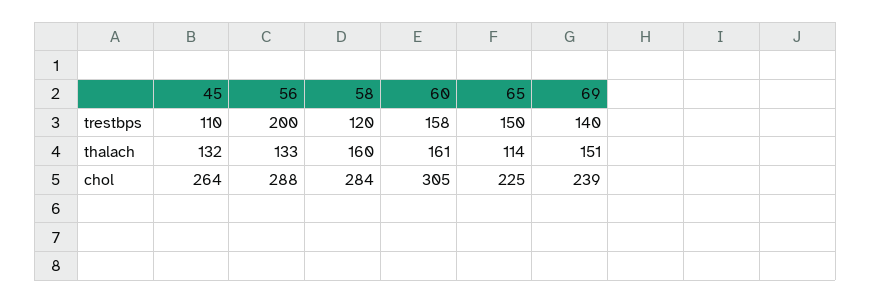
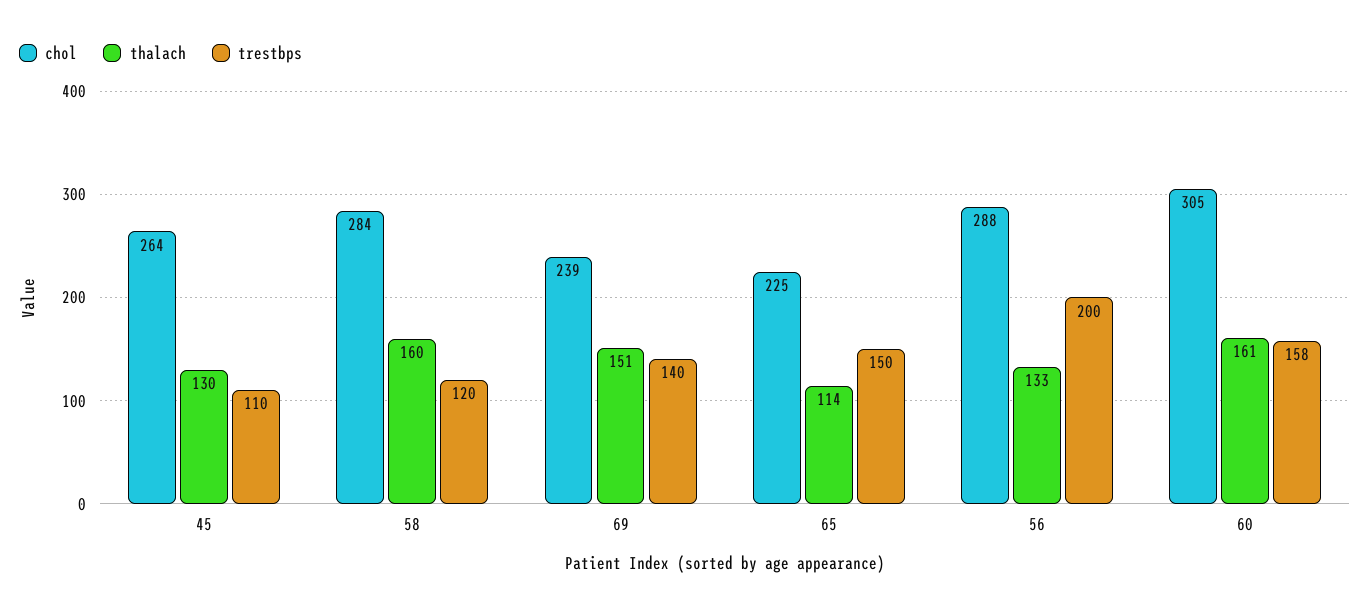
thalach, 45: 132 -> 130

